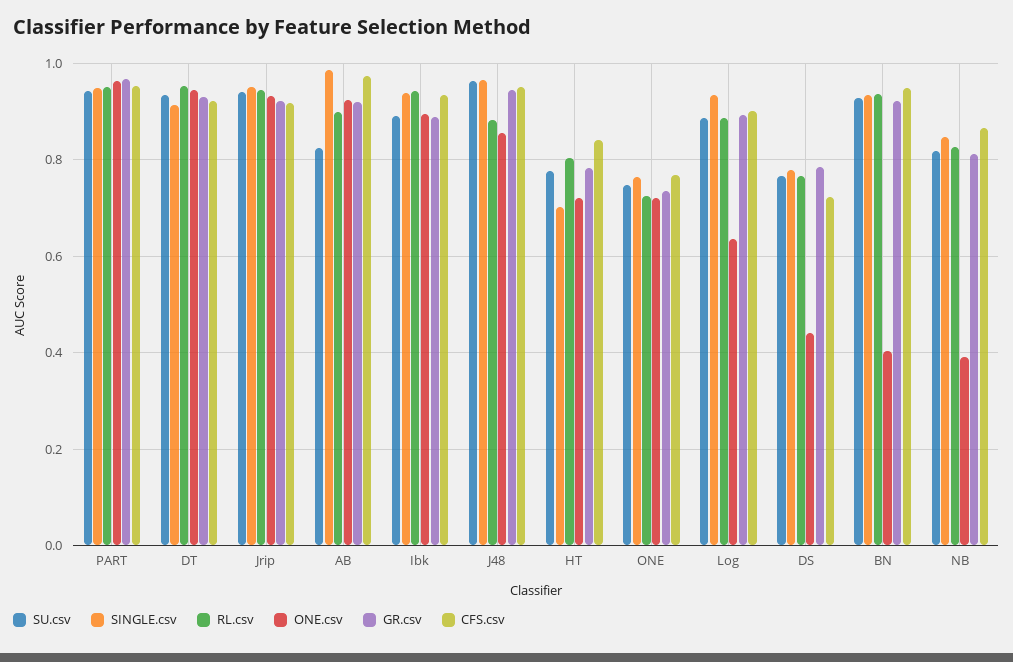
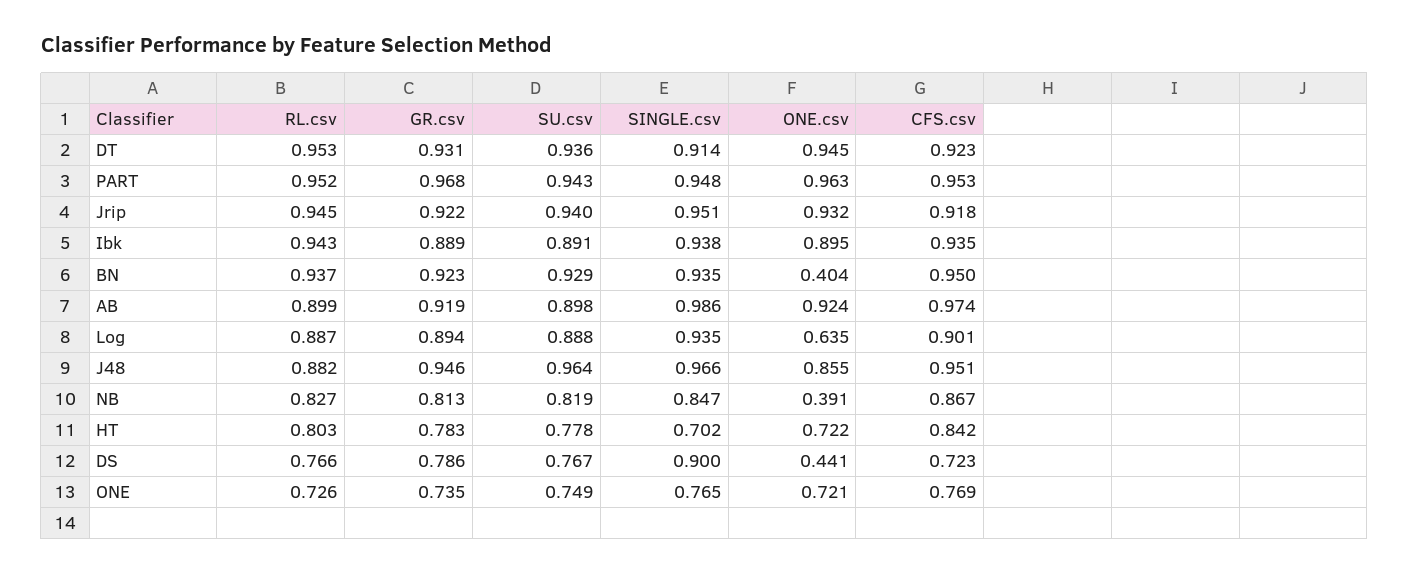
SU.csv, AB: 0.82 -> 0.898
SINGLE.csv, DS: 0.78 -> 0.9

